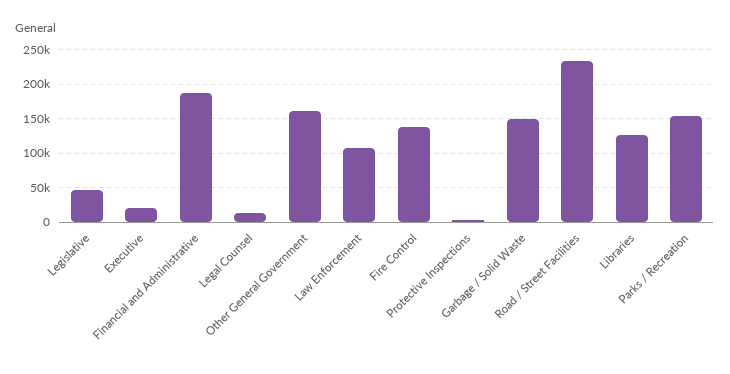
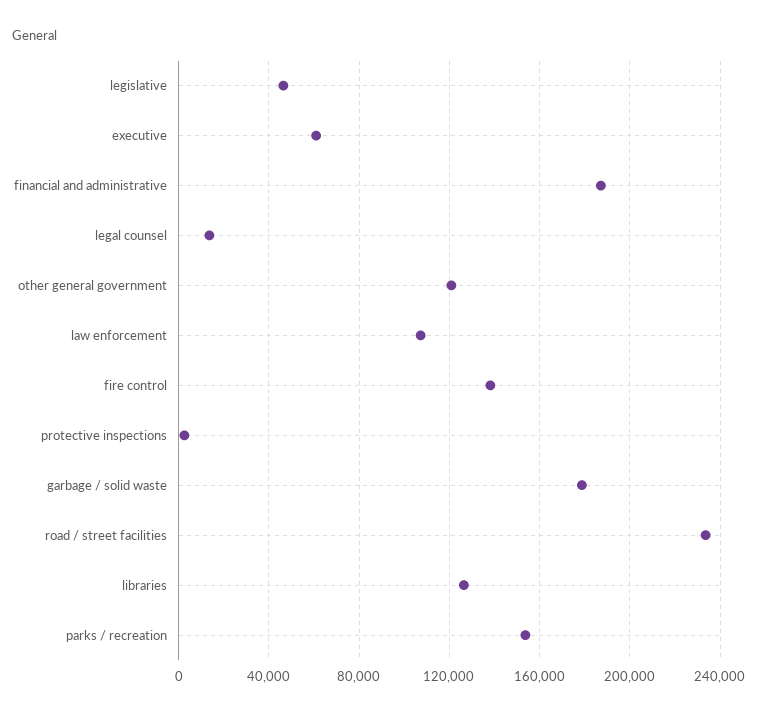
Executive: 20000 -> 60000
Other General Government: 160000 -> 120000
Garbage / Solid Waste: 150000 -> 180000

